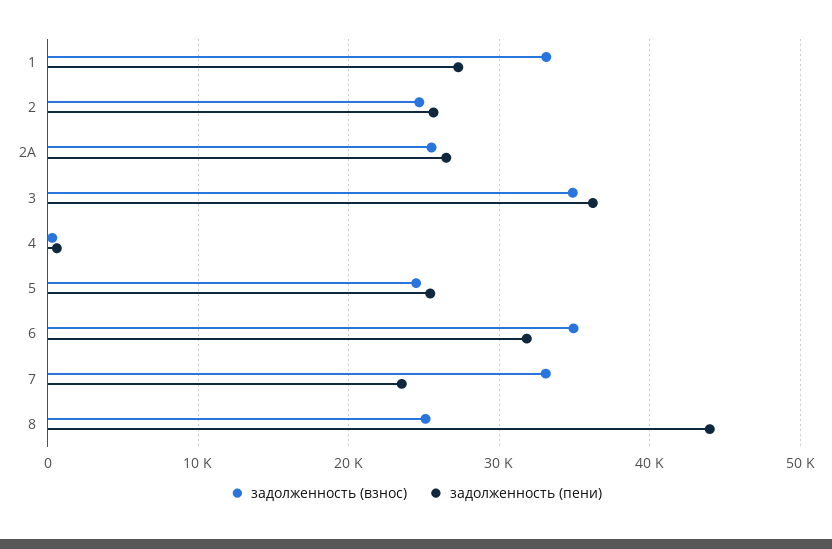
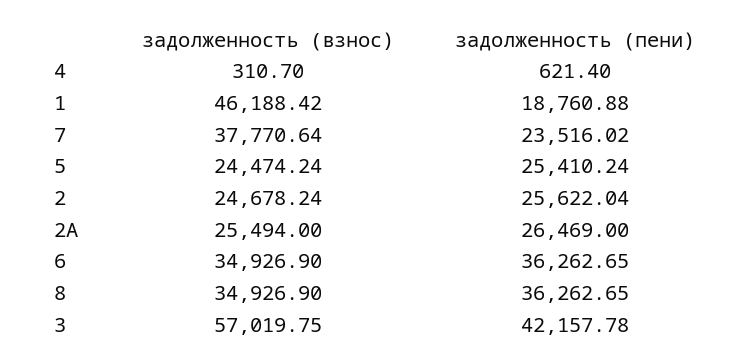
задолженность (взнос), 1: 33000 -> 46188.42
задолженность (пени), 1: 27000 -> 18760.88
задолженность (взнос), 3: 35000 -> 57019.75
задолженность (пени), 3: 36000 -> 42157.78
задолженность (пени), 6: 32000 -> 36262.65
задолженность (взнос), 7: 33000 -> 37770.64
задолженность (взнос), 8: 25000 -> 34926.9
задолженность (пени), 8: 44000 -> 36262.65

